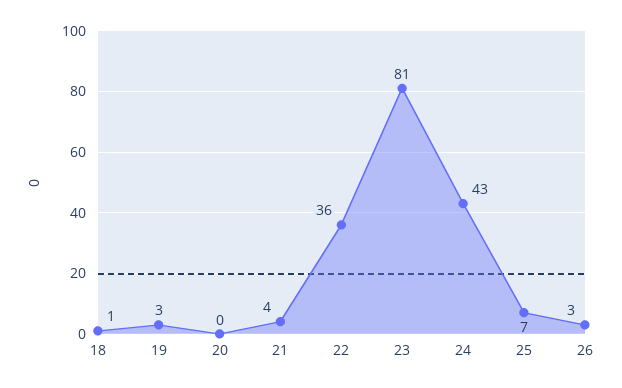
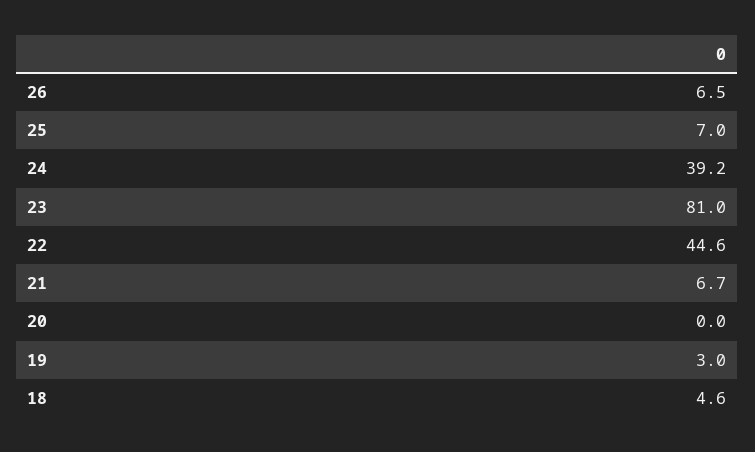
18: 1 -> 4.6
21: 4 -> 6.7
22: 36 -> 44.6
24: 43 -> 39.2
26: 3 -> 6.5

